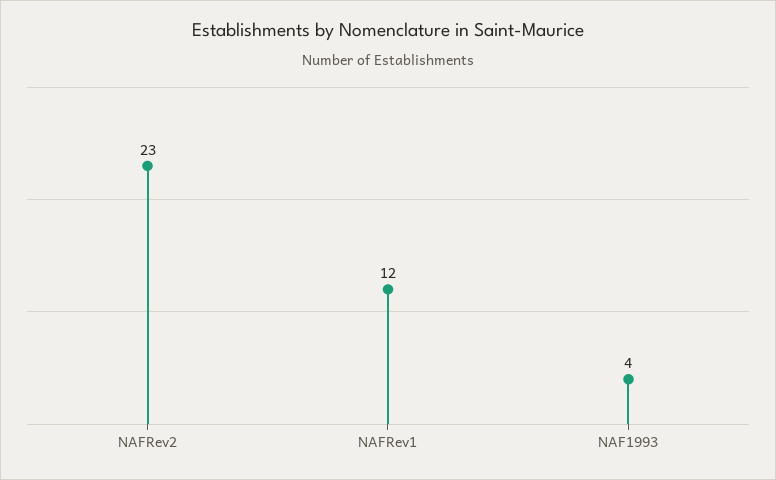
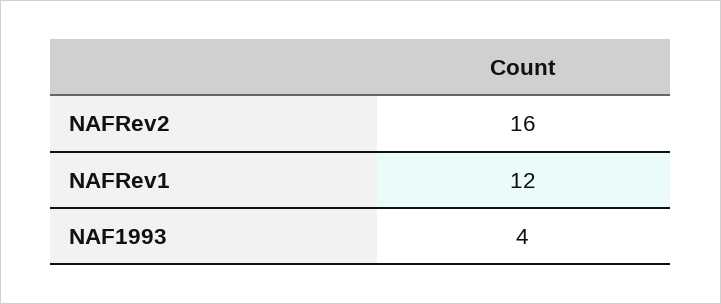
NAFRev2: 23 -> 16

